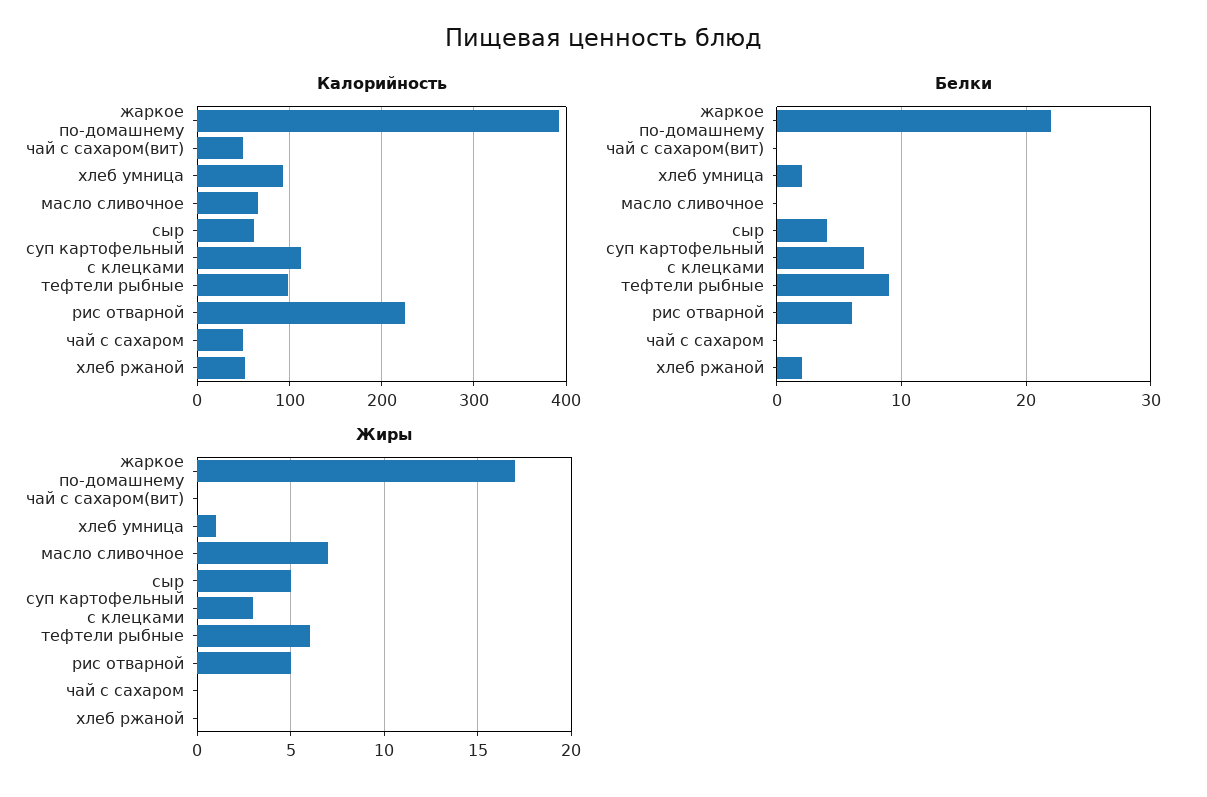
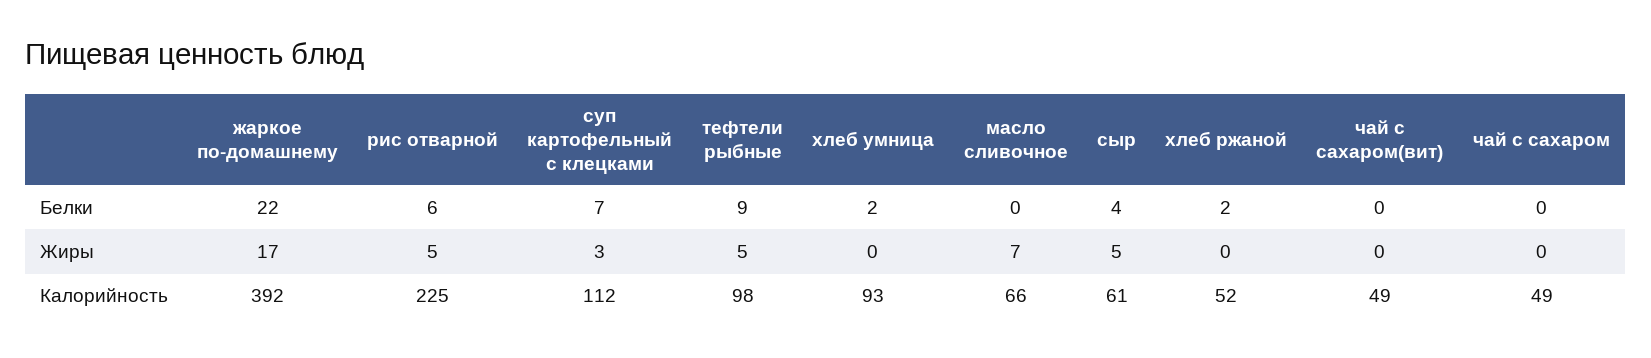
Жиры, хлеб умница: 1 -> 0
Жиры, тефтели рыбные: 6 -> 5

